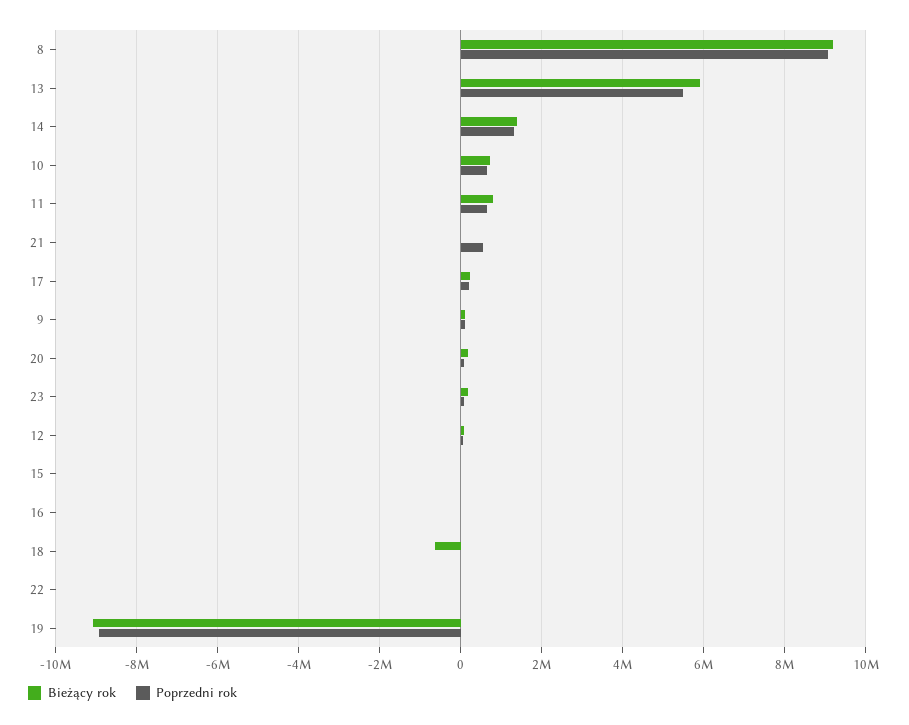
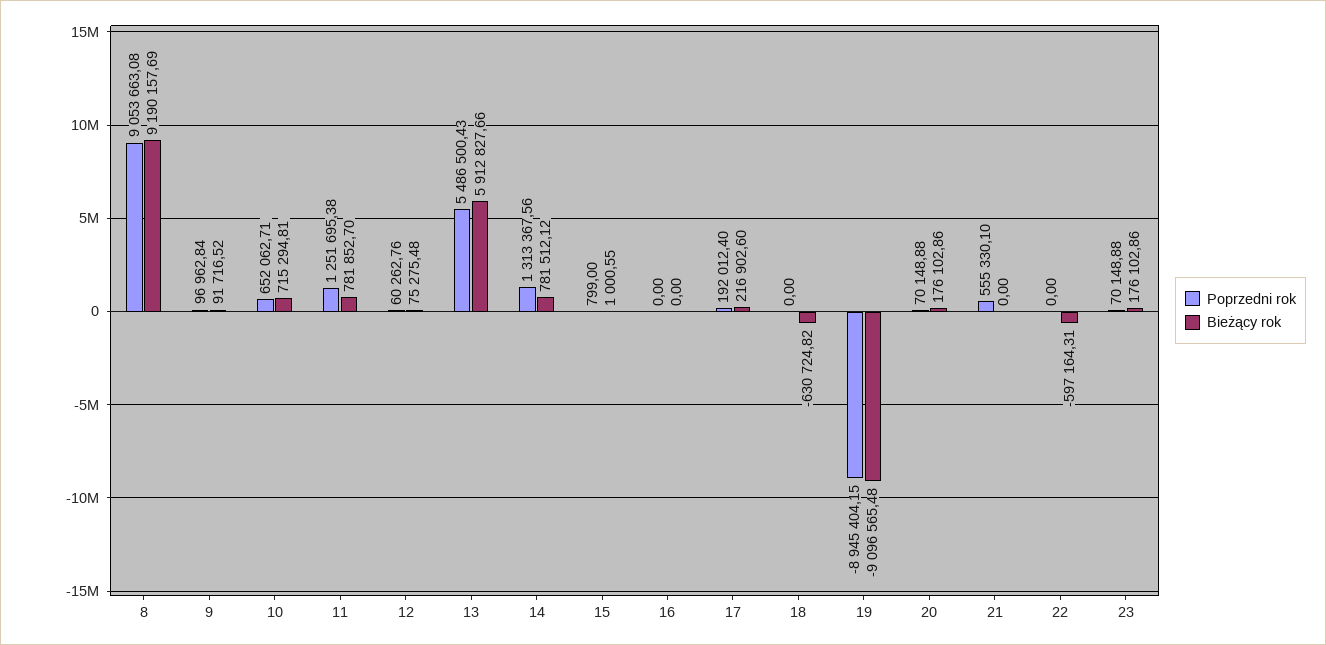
Bieżący rok, 14: 1400000 -> 781512.12
Poprzedni rok, 11: 600000 -> 1251695.38
Bieżący rok, 22: 0 -> -597164.31

